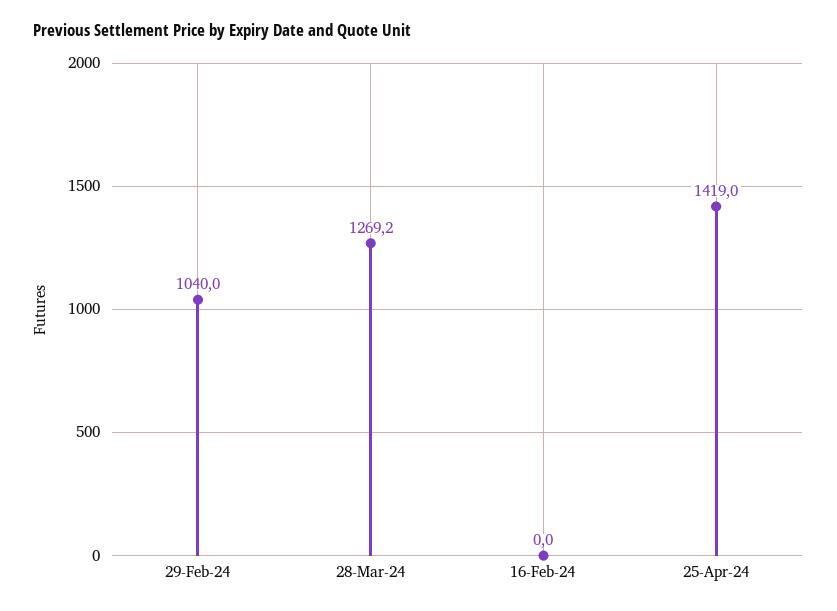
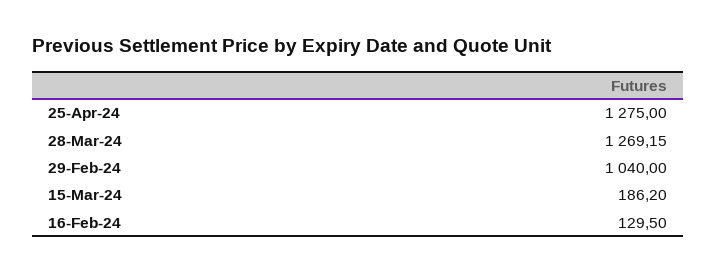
16-Feb-24: 0 -> 129.5
25-Apr-24: 1419 -> 1275
15-Mar-24: none -> 186.2

